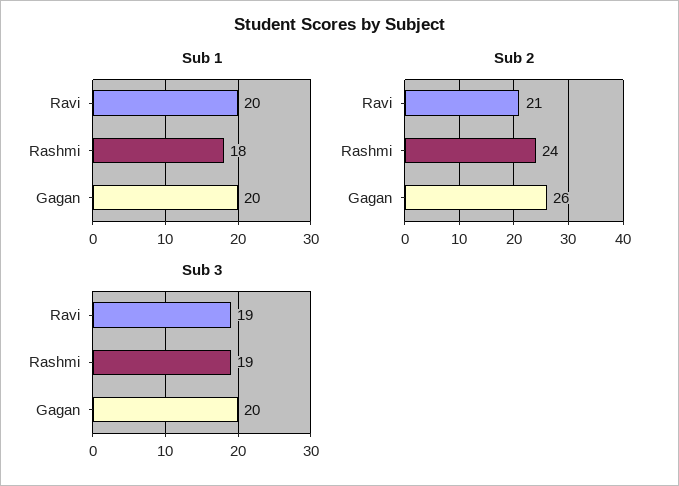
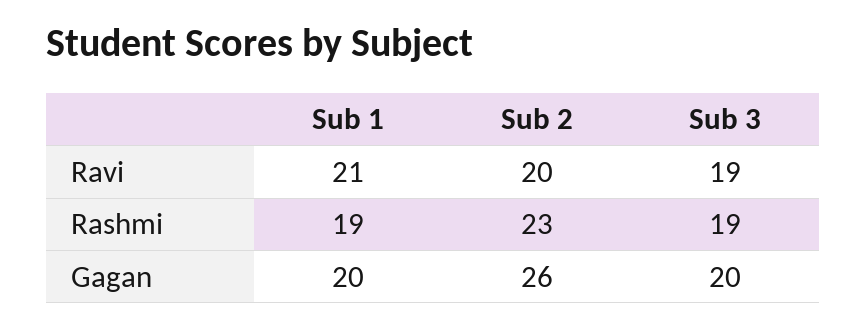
Sub 1, Ravi: 20 -> 21
Sub 1, Rashmi: 18 -> 19
Sub 2, Ravi: 21 -> 20
Sub 2, Rashmi: 24 -> 23

